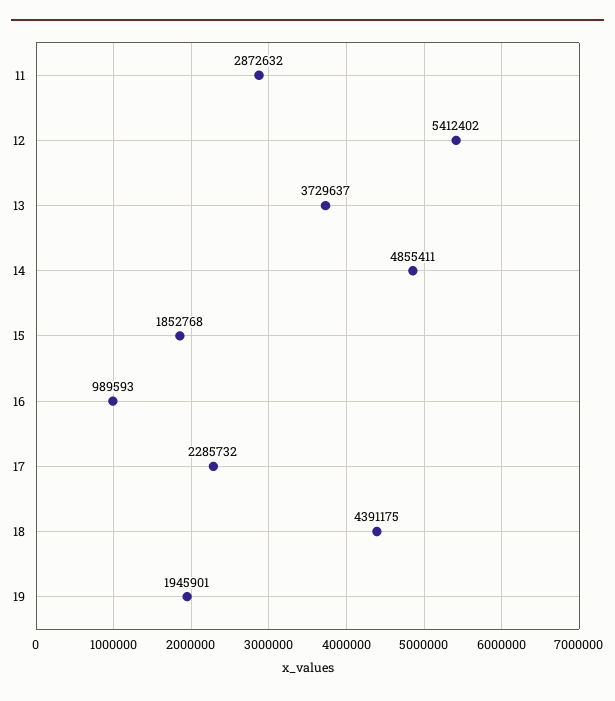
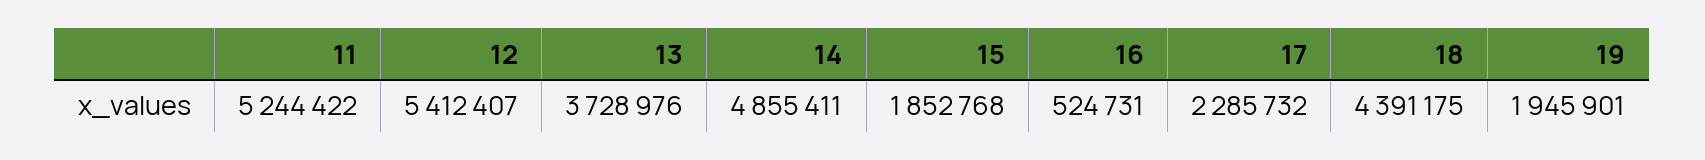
11: 2872632 -> 5244422
12: 5412402 -> 5412407
13: 3729637 -> 3728976
16: 989593 -> 524731

